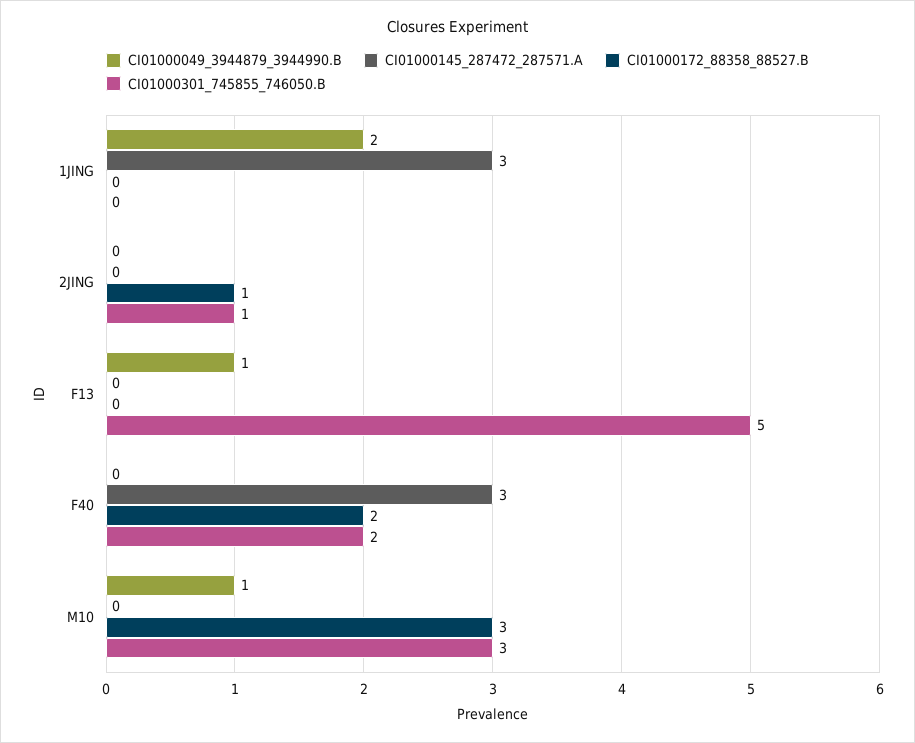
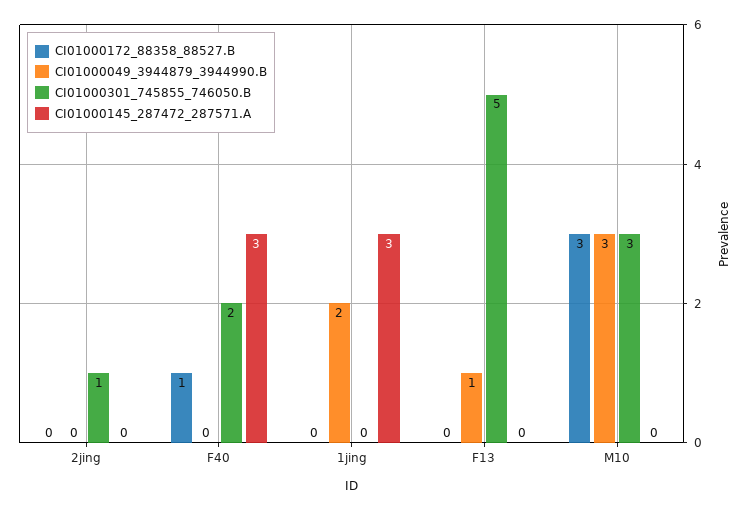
CI01000172_88358_88527.B, 2JING: 1 -> 0
CI01000172_88358_88527.B, F40: 2 -> 1
CI01000049_3944879_3944990.B, M10: 1 -> 3

